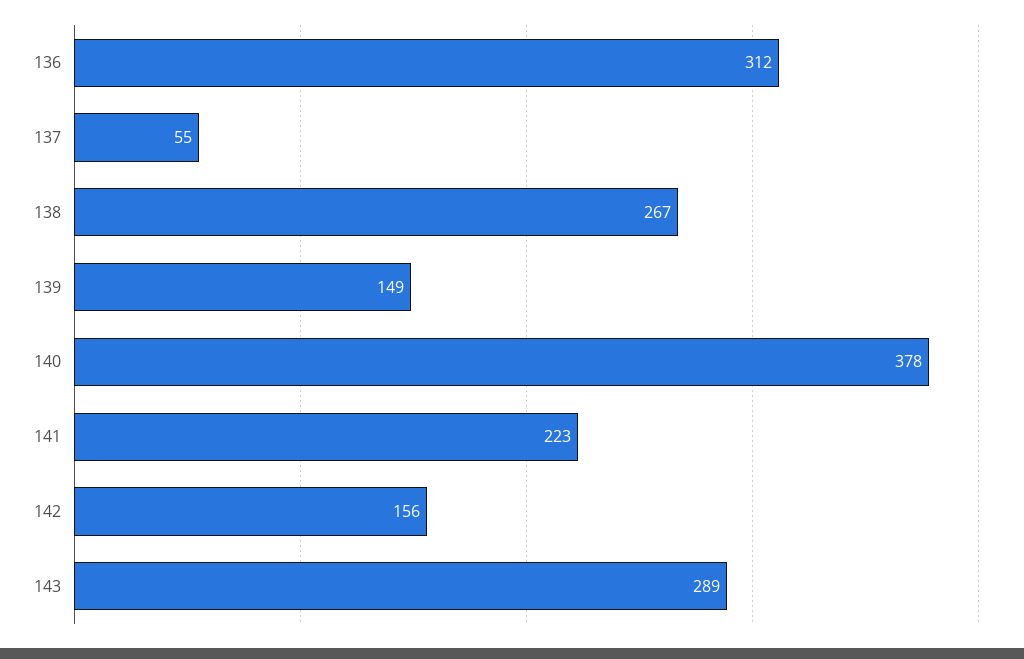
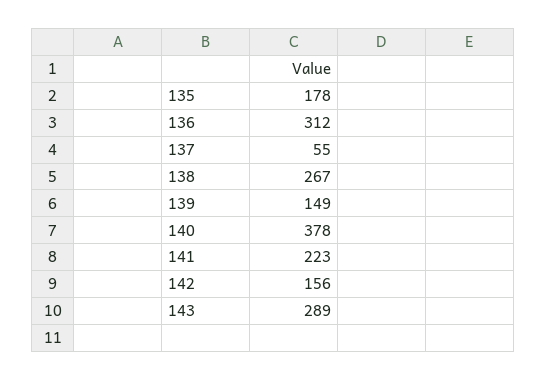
135: none -> 178

